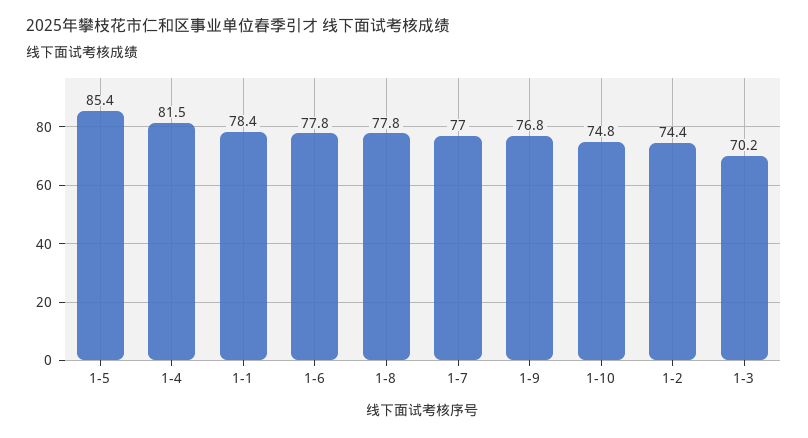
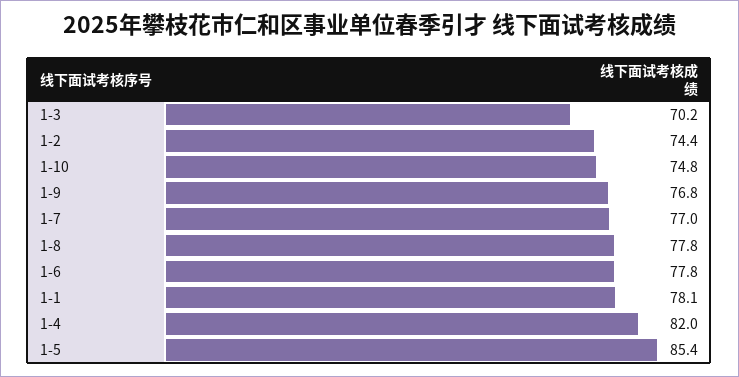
1-4: 81.5 -> 82
1-1: 78.4 -> 78.1

